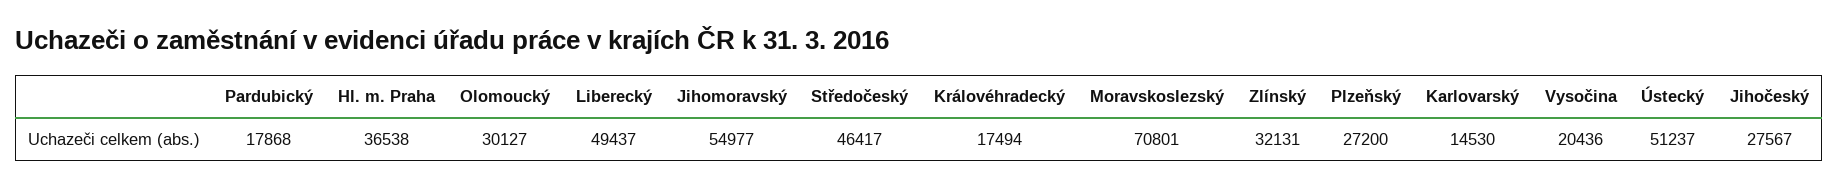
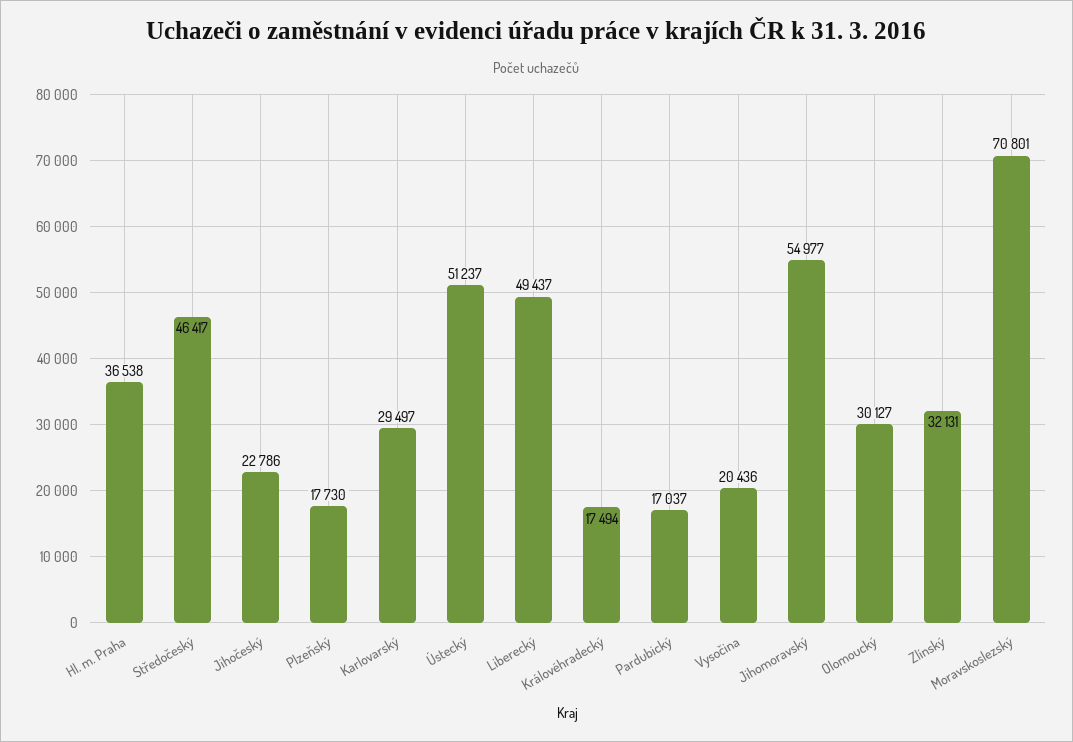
Pardubický: 17868 -> 17037
Plzeňský: 27200 -> 17730
Karlovarský: 14530 -> 29497
Jihočeský: 27567 -> 22786

